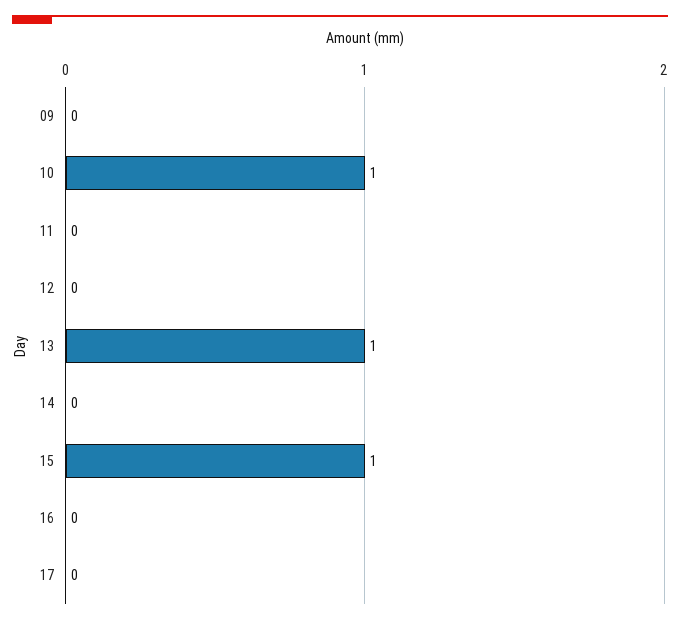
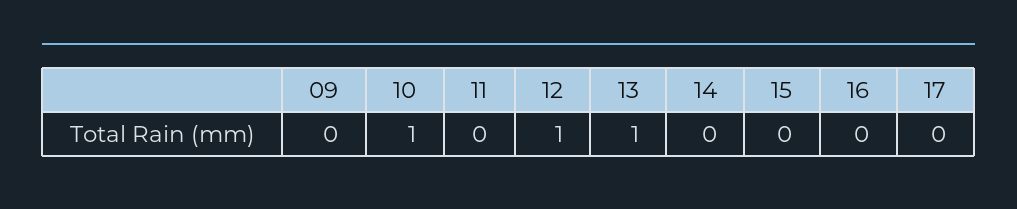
12: 0 -> 1
15: 1 -> 0

